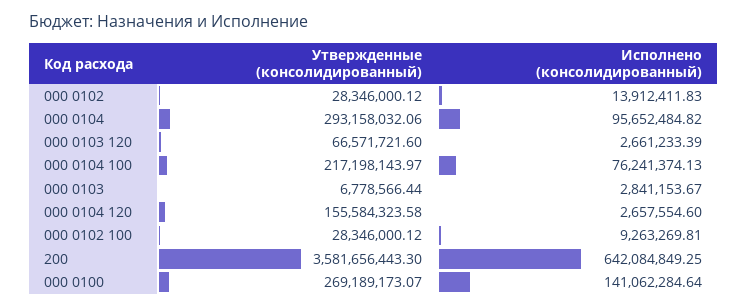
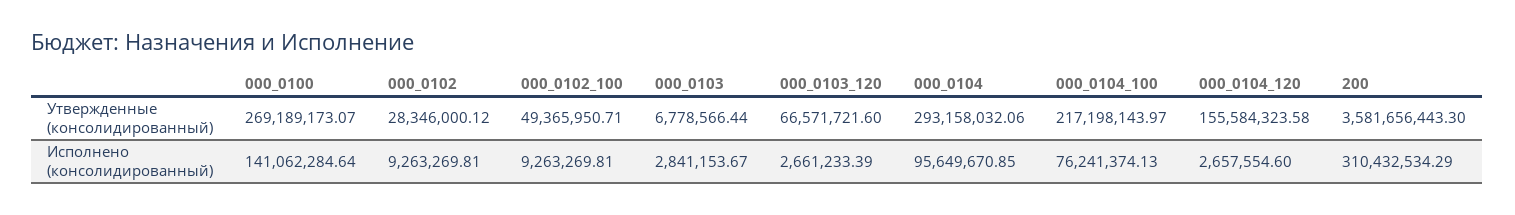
Исполнено (консолидированный), 000 0102: 13912411.83 -> 9263269.81
Исполнено (консолидированный), 000 0104: 95652484.82 -> 95649670.85
Утвержденные (консолидированный), 000 0102 100: 28346000.12 -> 49365950.71
Исполнено (консолидированный), 200: 642084849.25 -> 310432534.29

